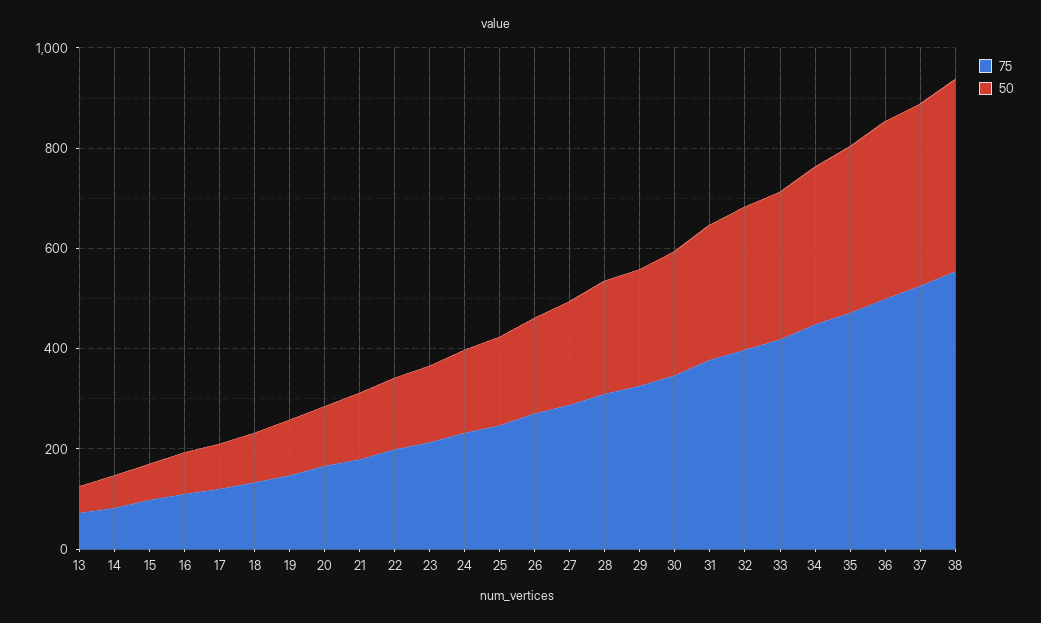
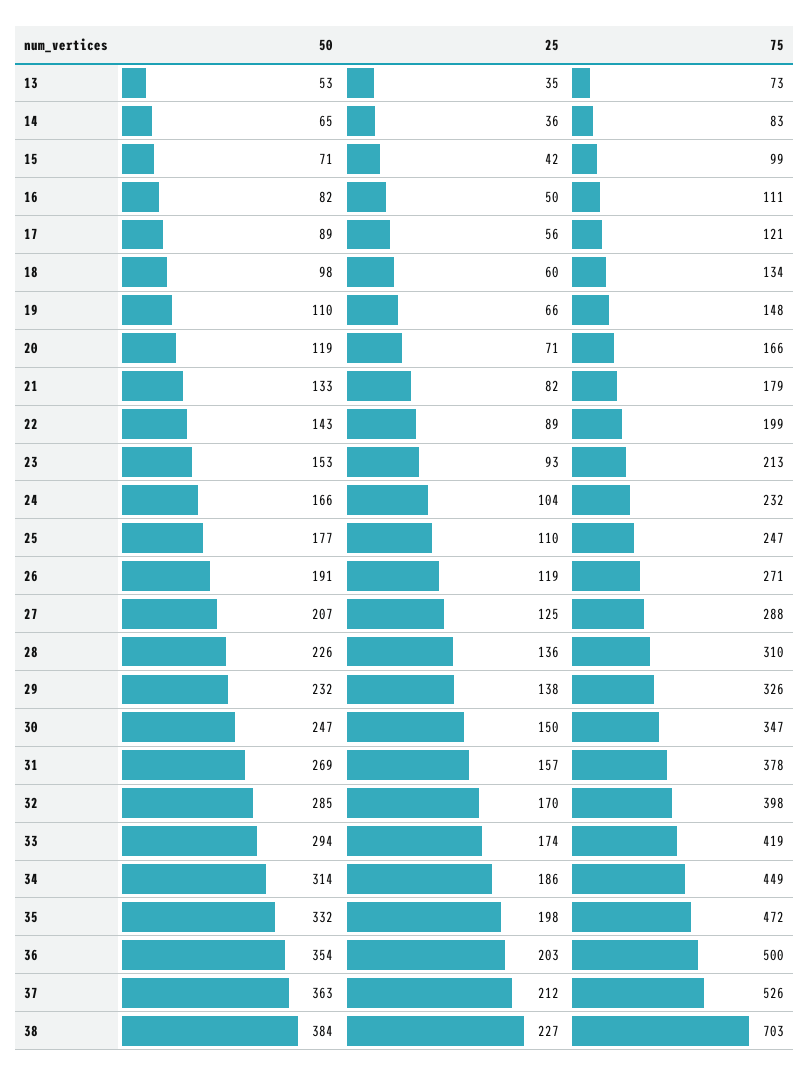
75, 38: 550 -> 703
25, 13: none -> 35
25, 14: none -> 36
25, 15: none -> 42
25, 16: none -> 50
25, 17: none -> 56
25, 18: none -> 60
25, 19: none -> 66
25, 20: none -> 71
25, 21: none -> 82
25, 22: none -> 89
25, 23: none -> 93
25, 24: none -> 104
25, 25: none -> 110
25, 26: none -> 119
25, 27: none -> 125
25, 28: none -> 136
25, 29: none -> 138
25, 30: none -> 150
25, 31: none -> 157
25, 32: none -> 170
25, 33: none -> 174
25, 34: none -> 186
25, 35: none -> 198
25, 36: none -> 203
25, 37: none -> 212
25, 38: none -> 227

